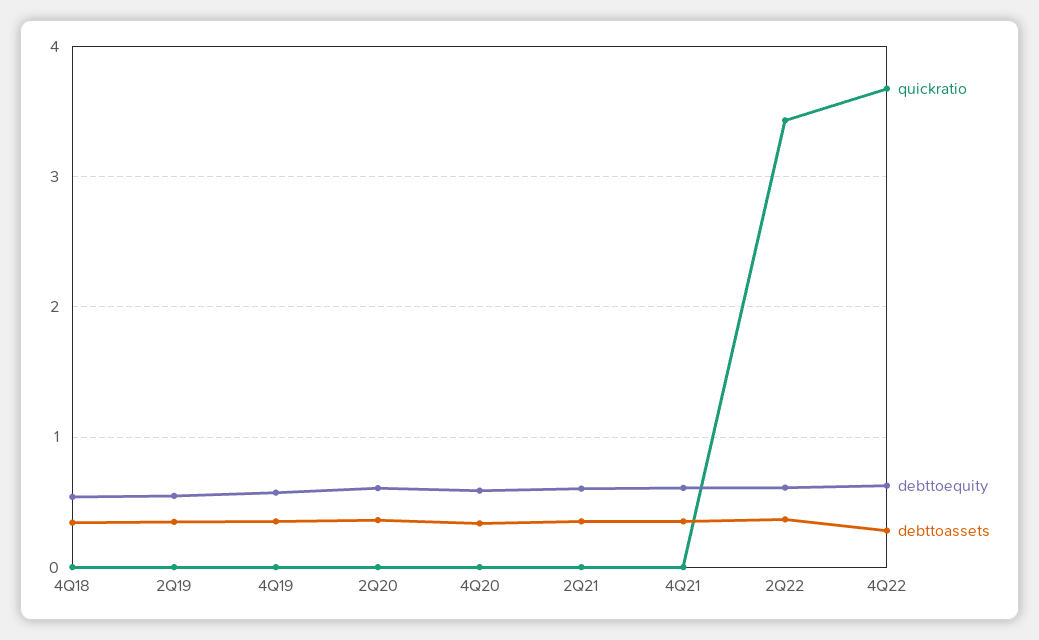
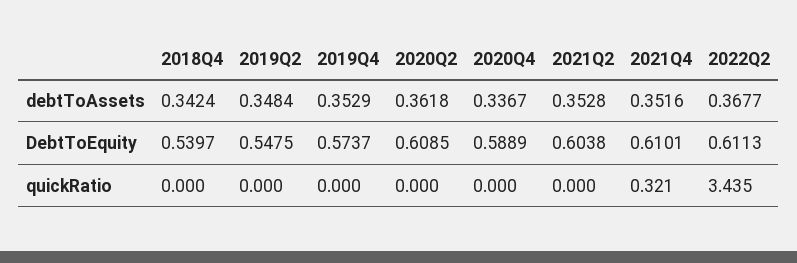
quickratio, 4Q21: 0 -> 0.321
quickratio, 4Q22: 3.7 -> none
debttoequity, 4Q22: 0.6 -> none
debttoassets, 4Q22: 0.3 -> none

